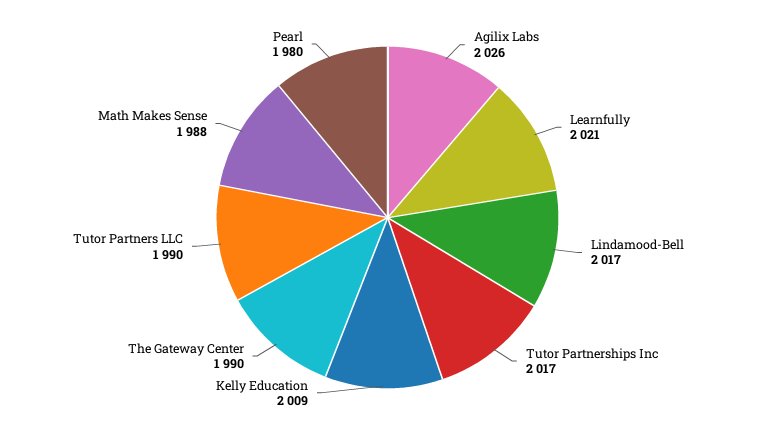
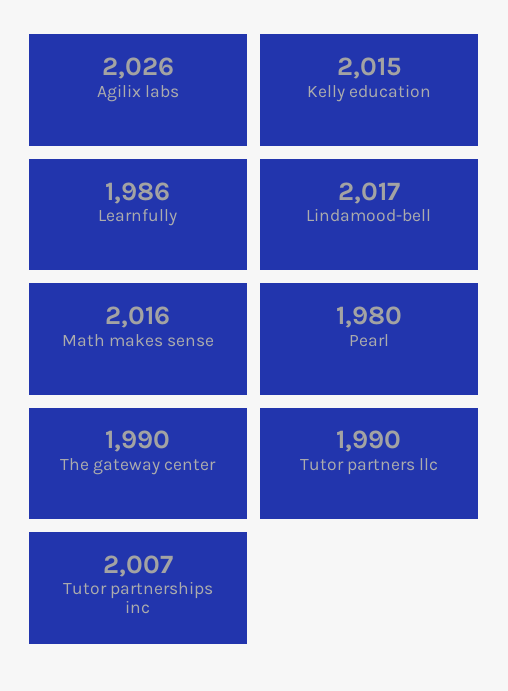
Learnfully: 2021 -> 1986
Tutor Partnerships Inc: 2017 -> 2007
Kelly Education: 2009 -> 2015
Math Makes Sense: 1988 -> 2016

